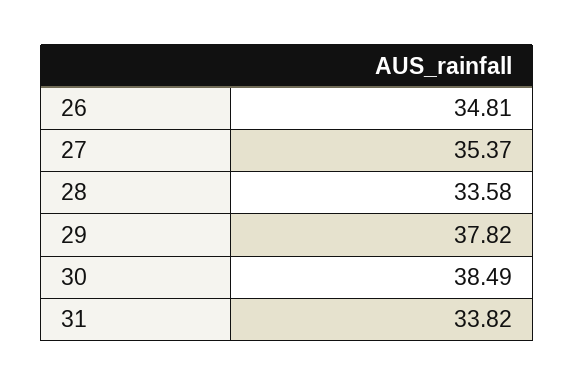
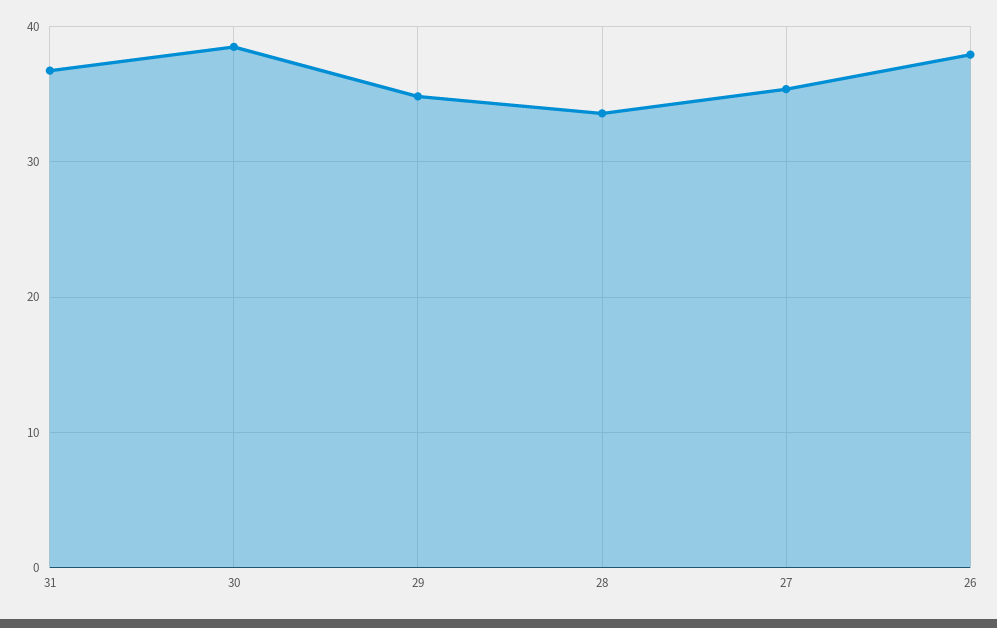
26: 34.81 -> 38
29: 37.82 -> 35
31: 33.82 -> 37

